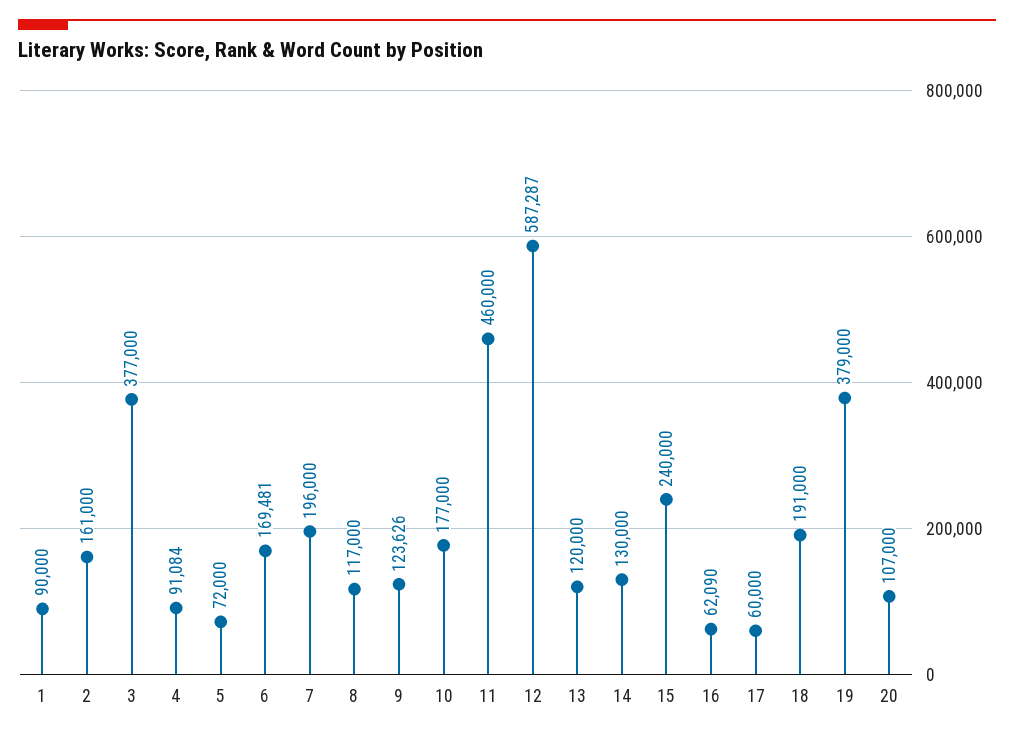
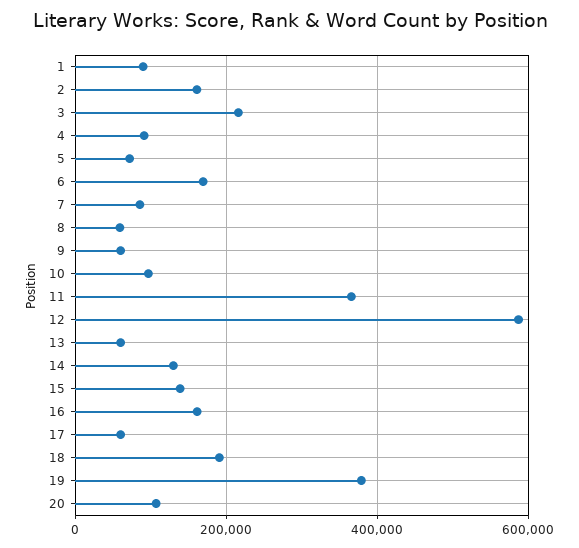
3: 377000 -> 220000
7: 196000 -> 80000
8: 117000 -> 60000
9: 123626 -> 60000
10: 177000 -> 100000
11: 460000 -> 360000
13: 120000 -> 60000
15: 240000 -> 140000
16: 62090 -> 160000

